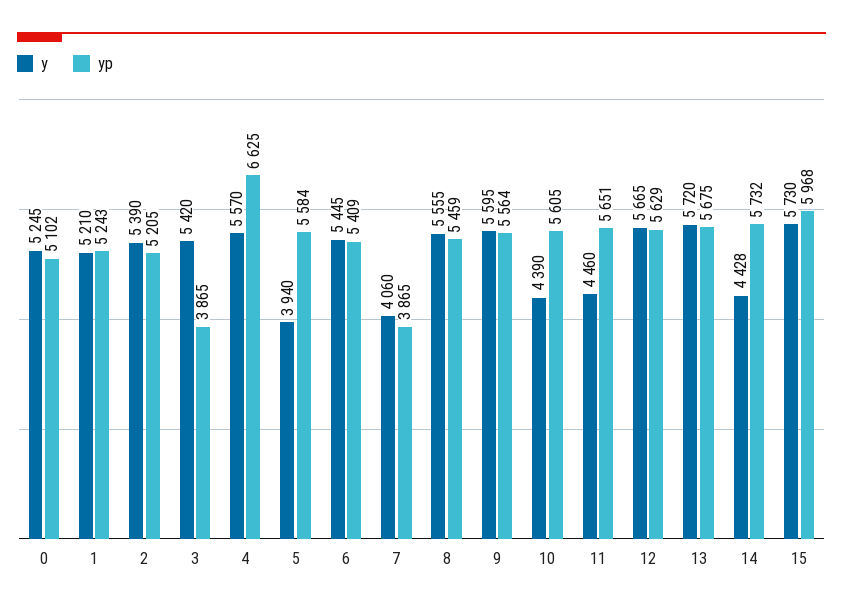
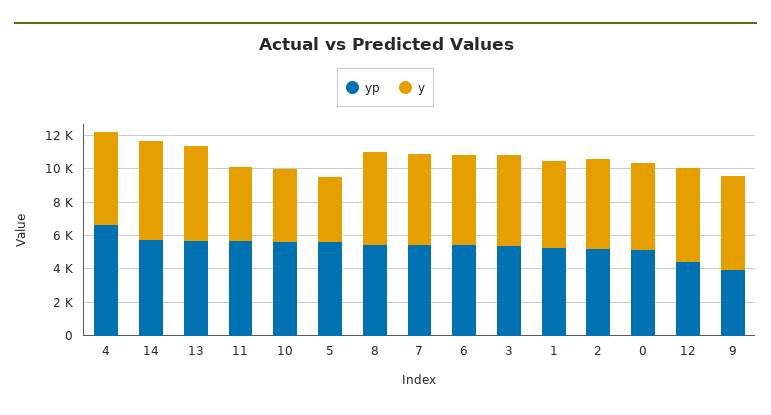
yp, 3: 3865 -> 5500
y, 7: 4060 -> 5500
yp, 7: 3865 -> 5500
yp, 9: 5564 -> 4000
yp, 12: 5629 -> 4500
y, 14: 4428 -> 6000
y, 15: 5730 -> none
yp, 15: 5968 -> none

